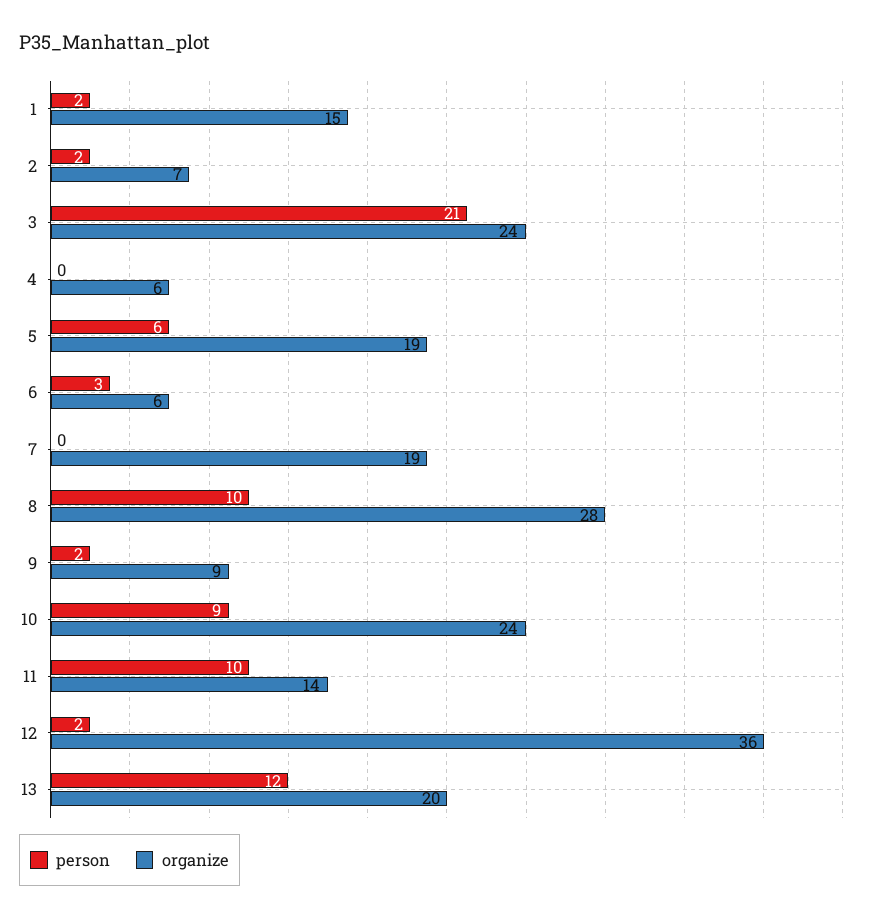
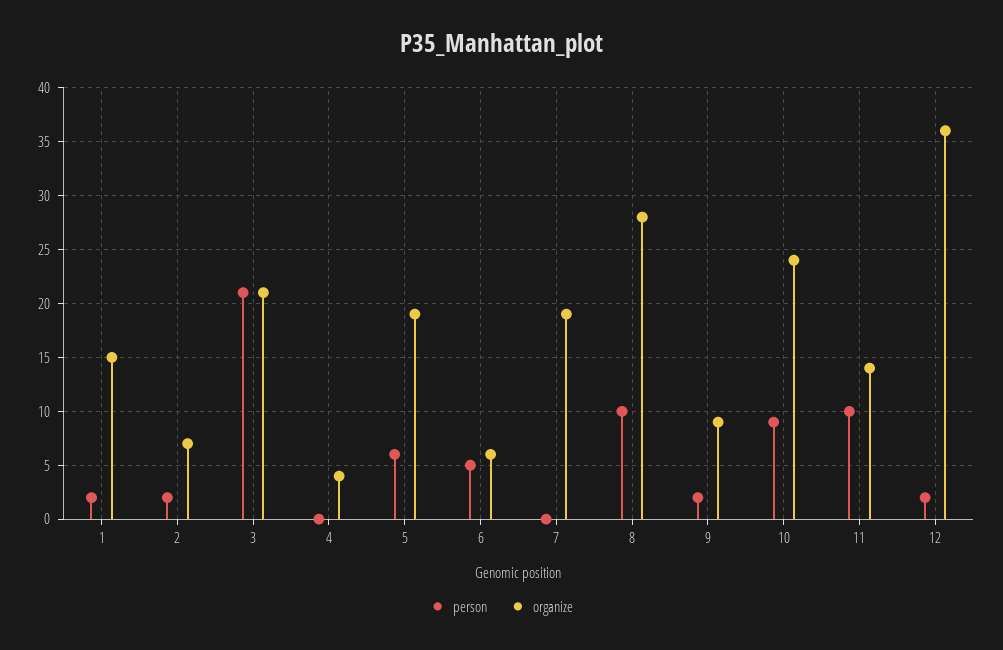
organize, 3: 24 -> 21
organize, 4: 6 -> 4
person, 6: 3 -> 5
person, 13: 12 -> none
organize, 13: 20 -> none

